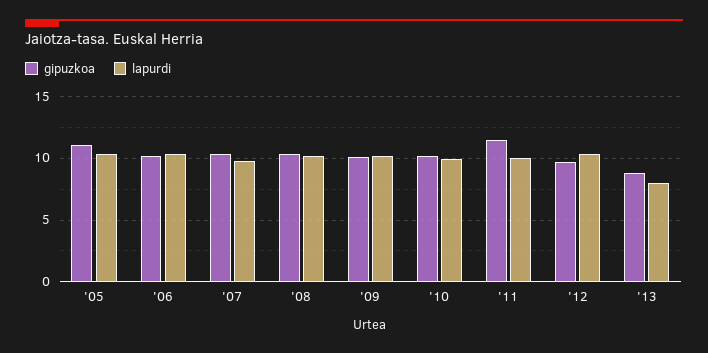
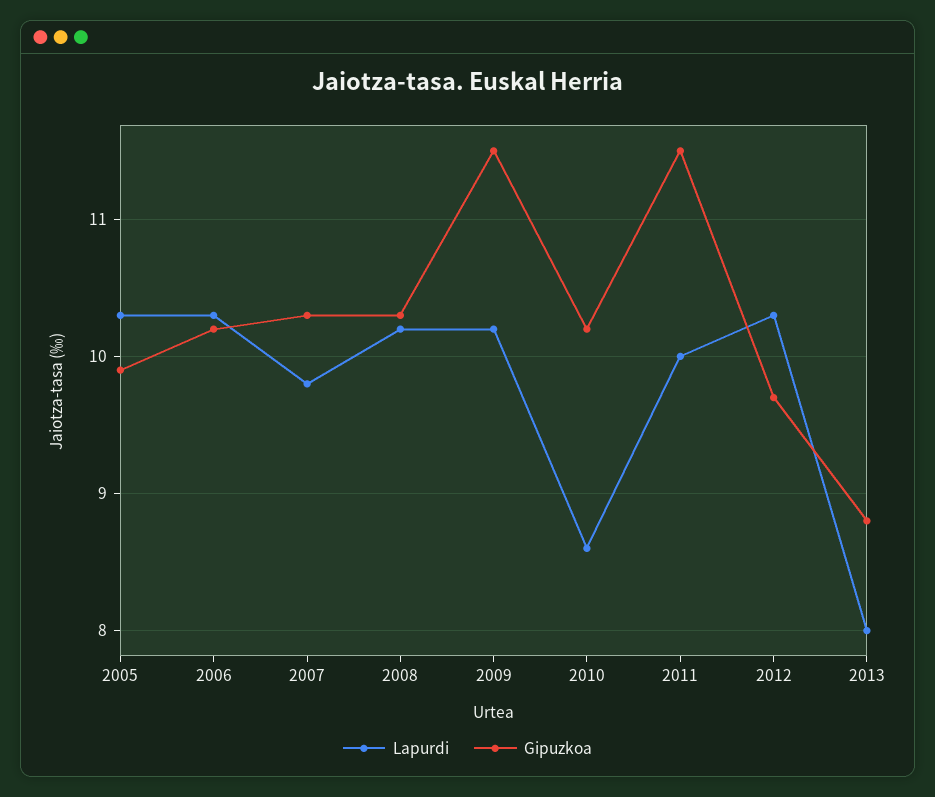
gipuzkoa, '05: 11 -> 9.9
gipuzkoa, '09: 10 -> 11.5
lapurdi, '10: 10 -> 8.6

